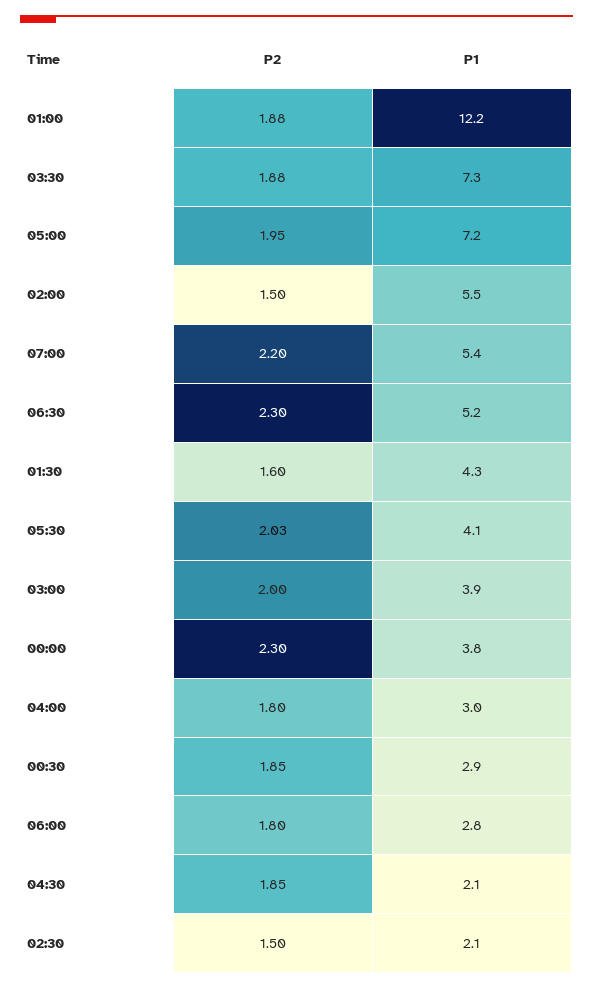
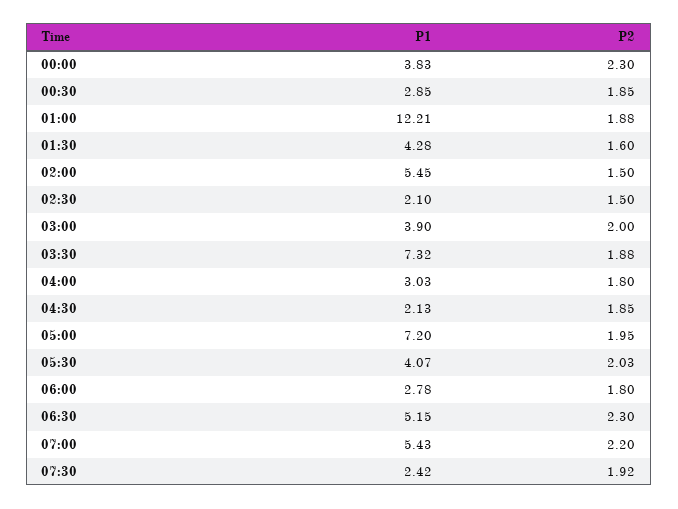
P1, 07:30: none -> 2.42
P2, 07:30: none -> 1.92

